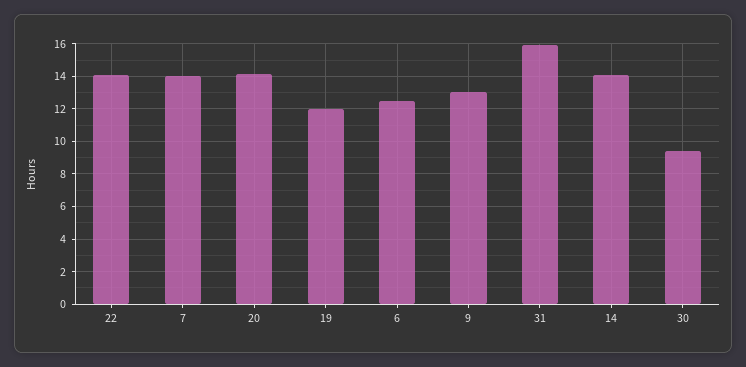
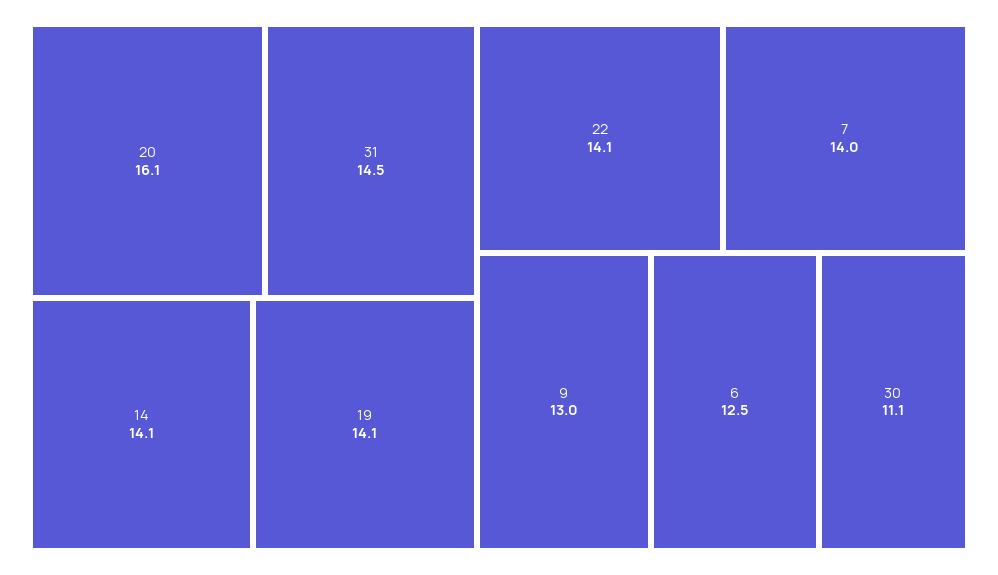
20: 14 -> 16.1
19: 12 -> 14.1
31: 16 -> 14.5
30: 9.5 -> 11.1

